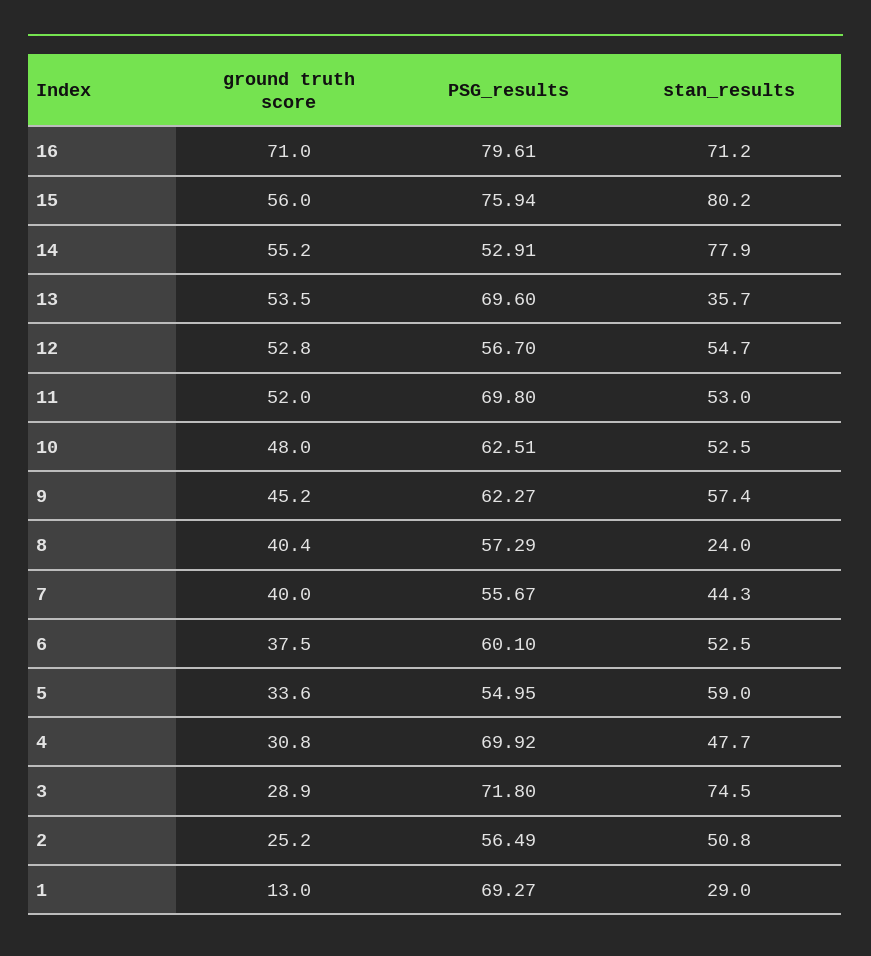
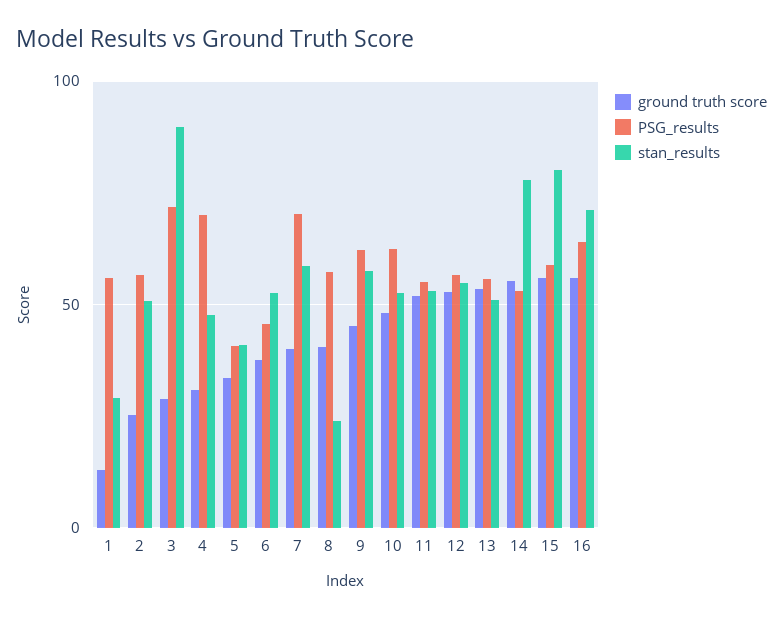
ground truth score, 16: 71 -> 55
PSG_results, 16: 79.61 -> 65
PSG_results, 15: 75.94 -> 60
PSG_results, 13: 69.6 -> 55
stan_results, 13: 35.7 -> 50
PSG_results, 11: 69.8 -> 55
PSG_results, 7: 55.67 -> 70
stan_results, 7: 44.3 -> 60
PSG_results, 6: 60.1 -> 45
PSG_results, 5: 54.95 -> 40
stan_results, 5: 59 -> 40
stan_results, 3: 74.5 -> 90
PSG_results, 1: 69.27 -> 55

